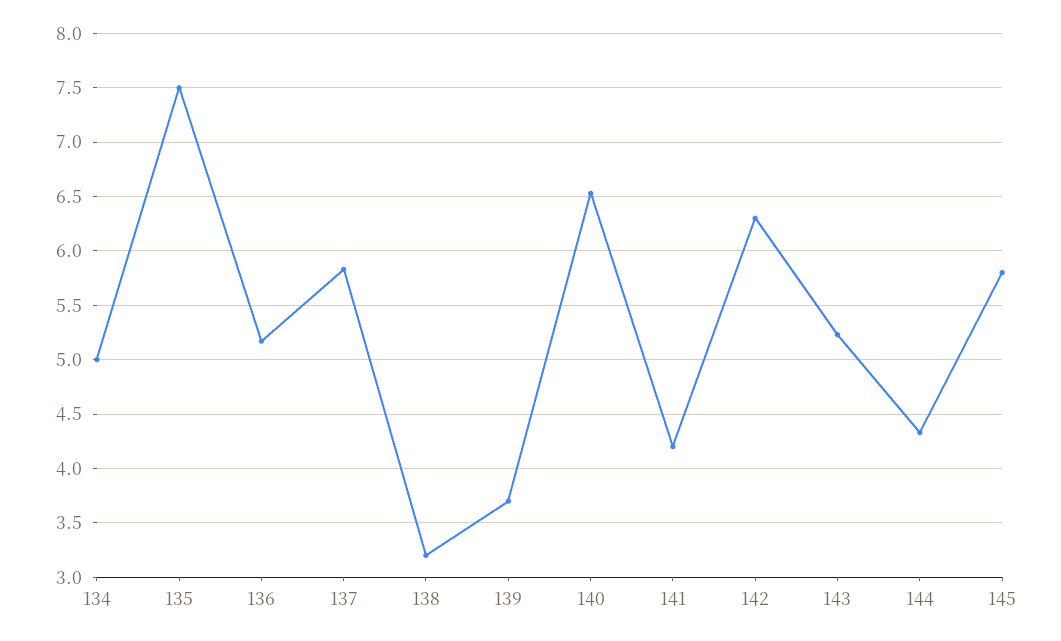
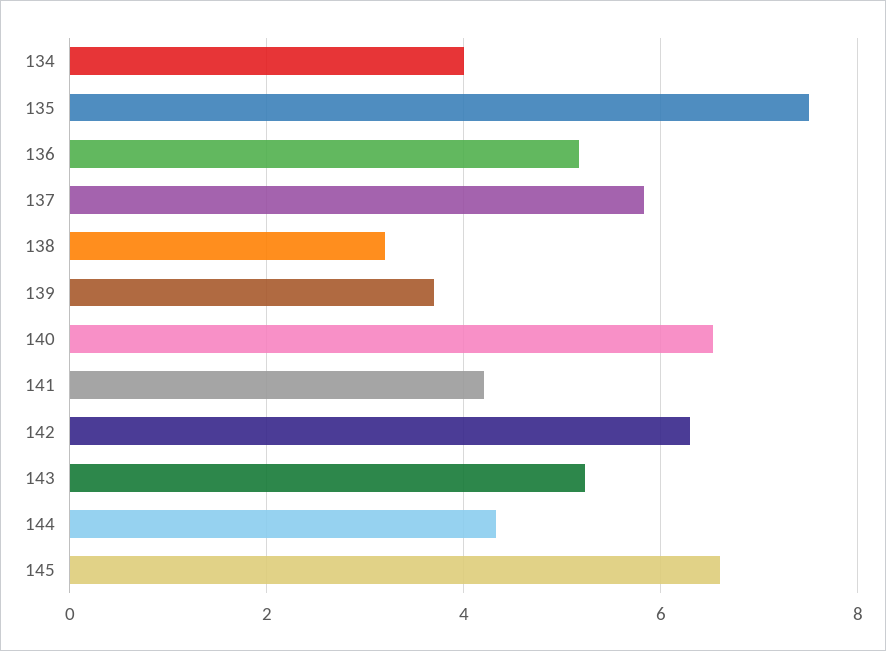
134: 5 -> 4
145: 5.8 -> 6.6

